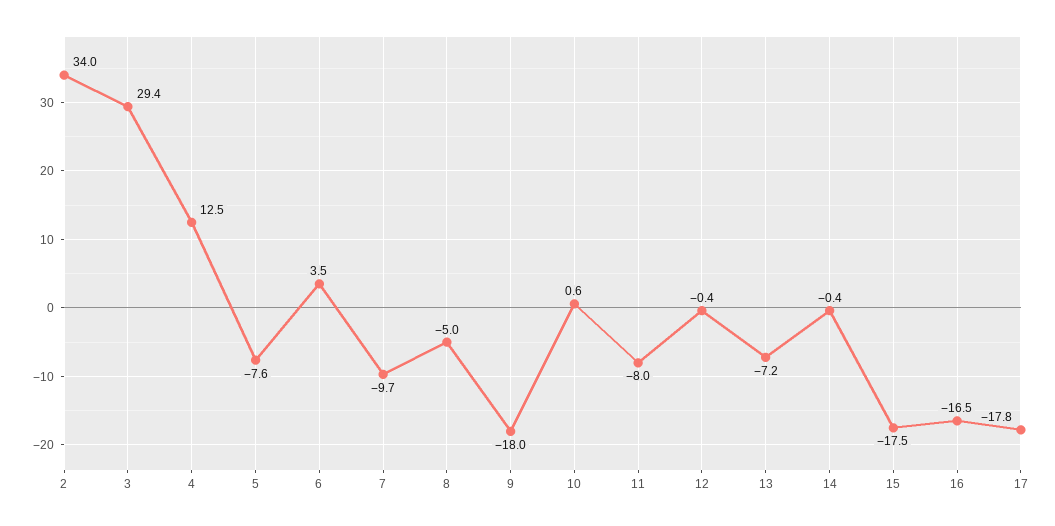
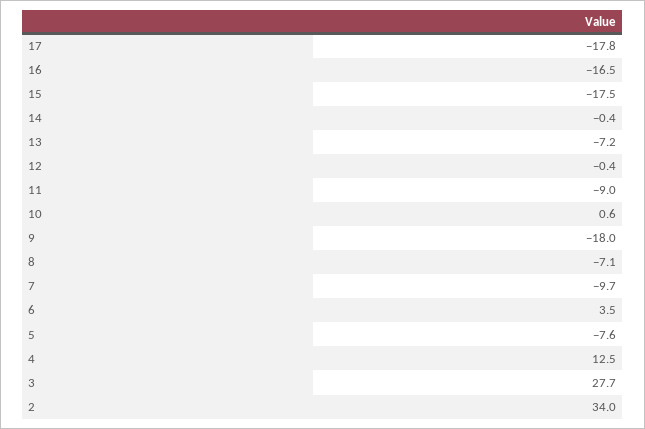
3: 29.4 -> 27.7
8: -5 -> -7.1
11: -8 -> -9

